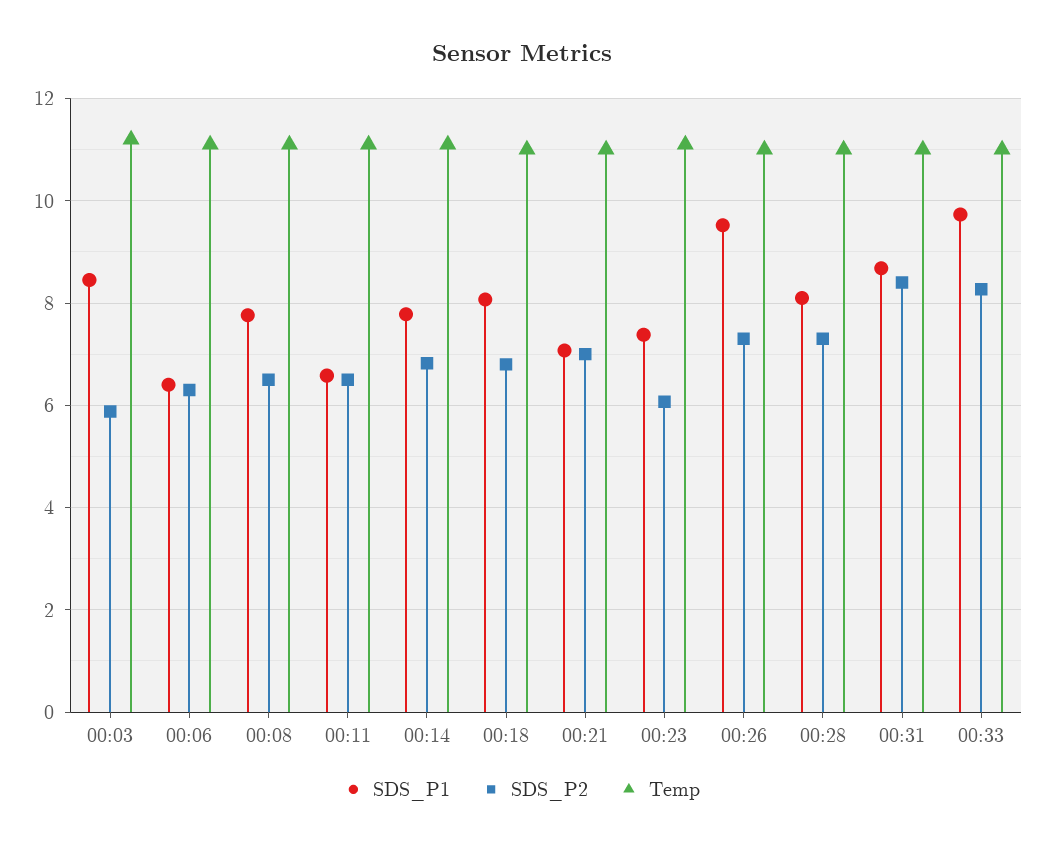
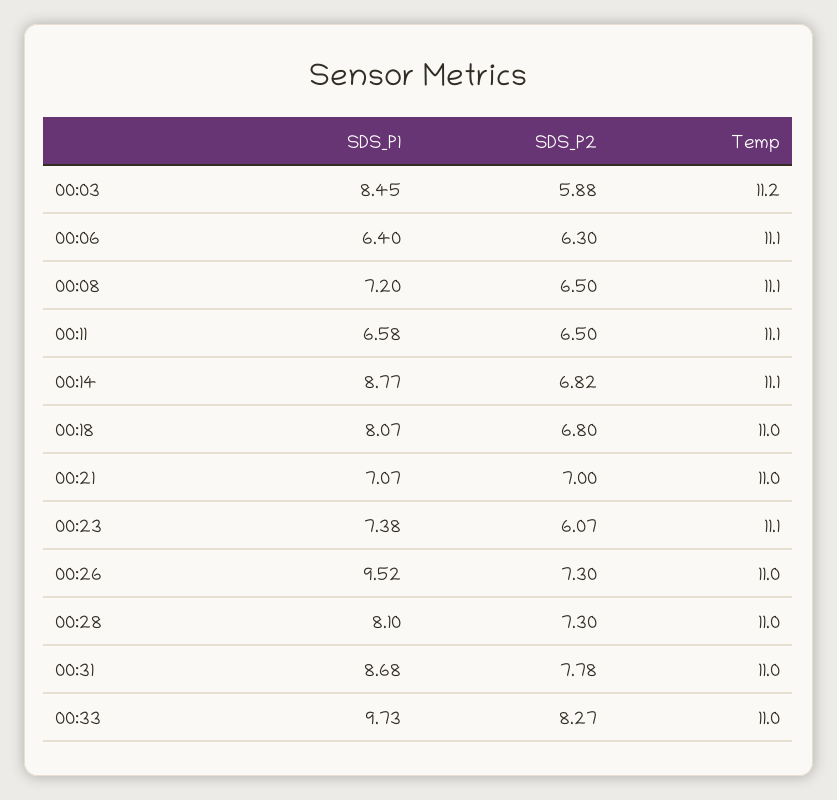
SDS_P1, 00:08: 7.8 -> 7.2
SDS_P1, 00:14: 7.8 -> 8.77
SDS_P2, 00:31: 8.4 -> 7.78

